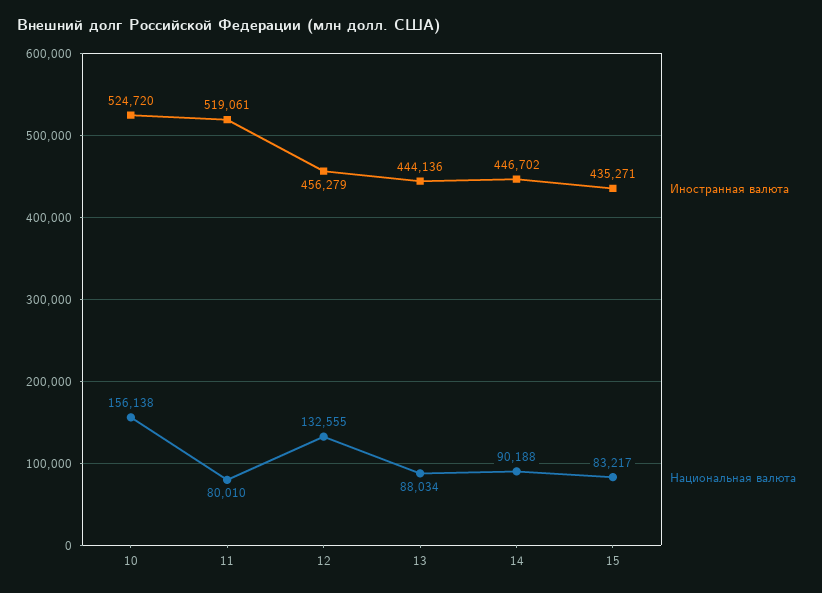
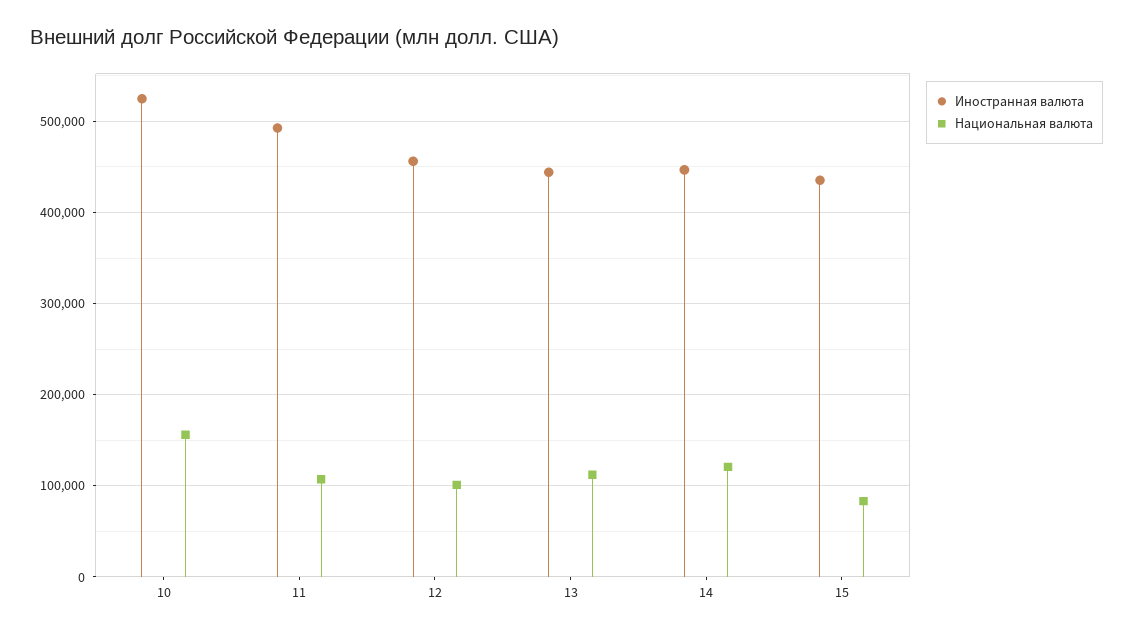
Иностранная валюта, 11: 519061 -> 490000
Национальная валюта, 11: 80010 -> 110000
Национальная валюта, 12: 132555 -> 100000
Национальная валюта, 13: 88034 -> 110000
Национальная валюта, 14: 90188 -> 120000

